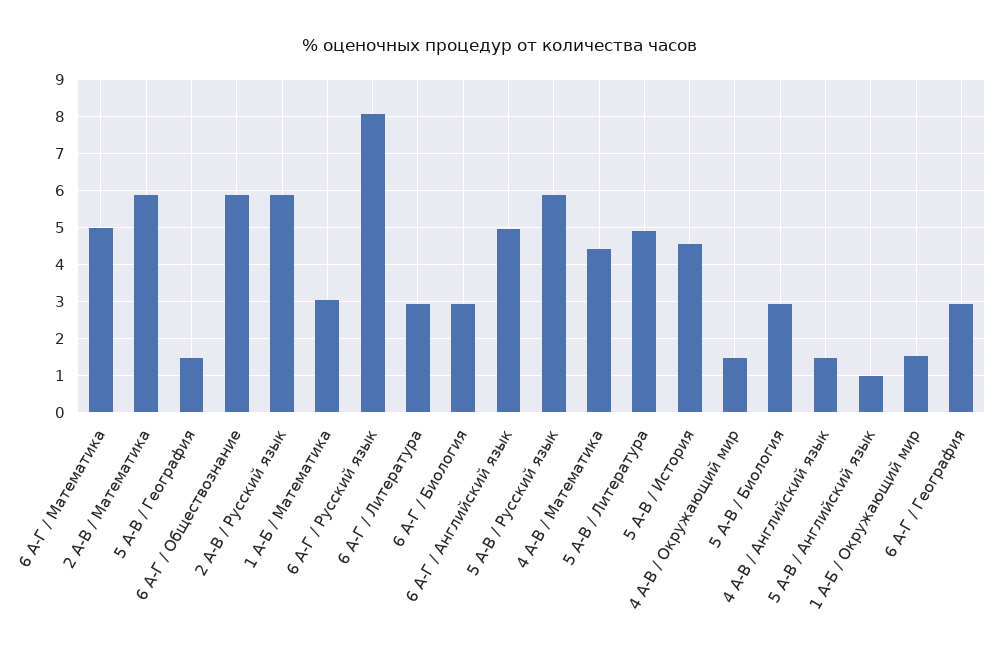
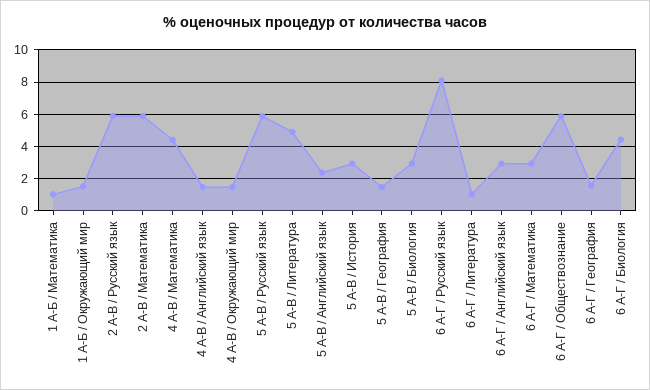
6 А-Г / Математика: 5 -> 3
1 А-Б / Математика: 3 -> 1
6 А-Г / Литература: 3 -> 1
6 А-Г / Биология: 3 -> 4.5
6 А-Г / Английский язык: 5 -> 3
5 А-В / История: 4.6 -> 3
5 А-В / Английский язык: 1 -> 2.5
6 А-Г / География: 3 -> 1.5

